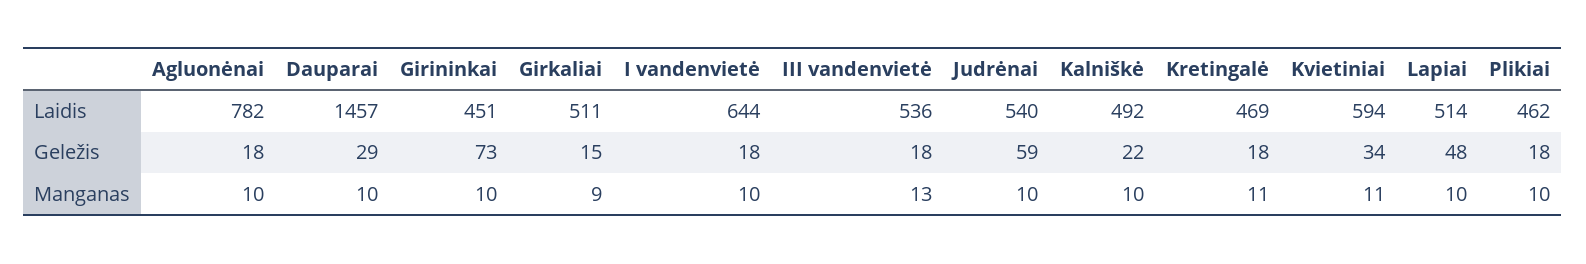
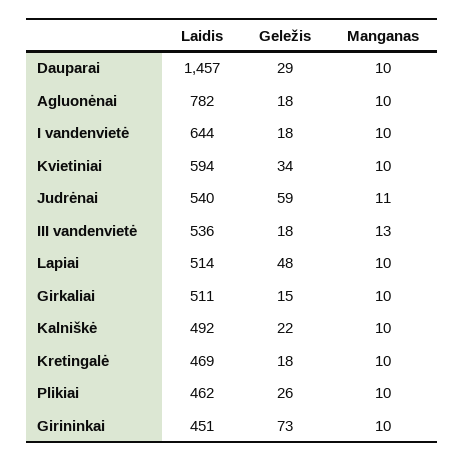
Plikiai, Geležis: 18 -> 26
Girkaliai, Manganas: 9 -> 10
Judrėnai, Manganas: 10 -> 11
Kretingalė, Manganas: 11 -> 10
Kvietiniai, Manganas: 11 -> 10

